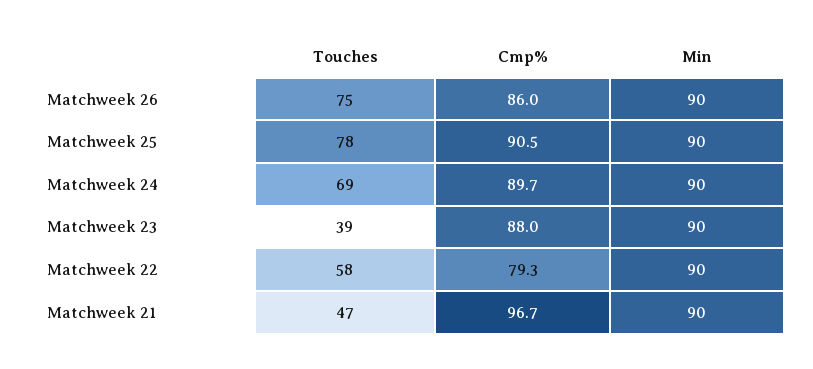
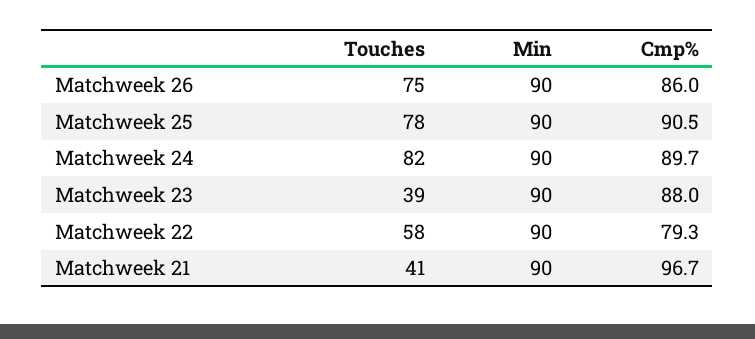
Touches, Matchweek 24: 69 -> 82
Touches, Matchweek 21: 47 -> 41

